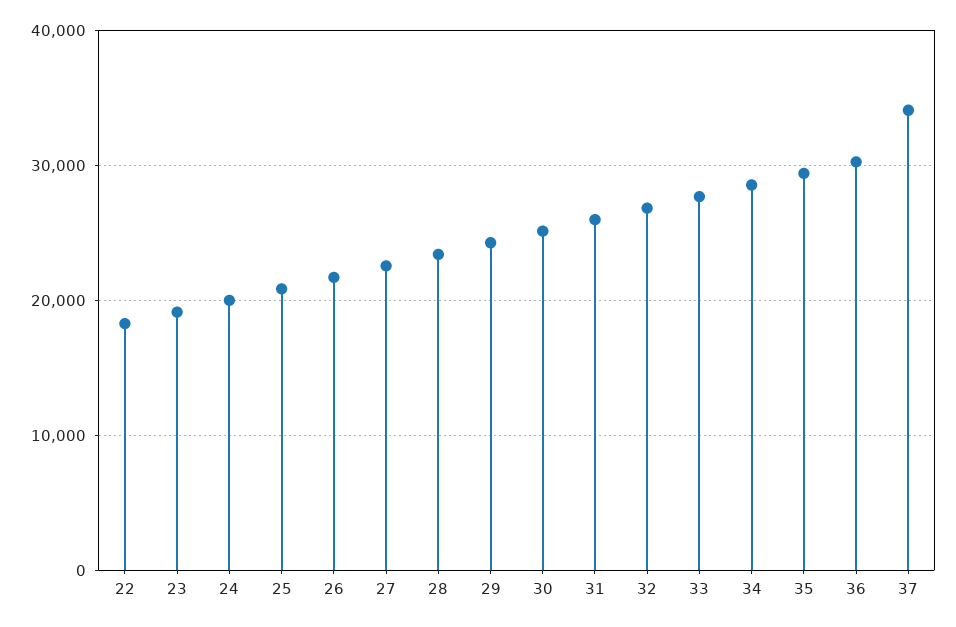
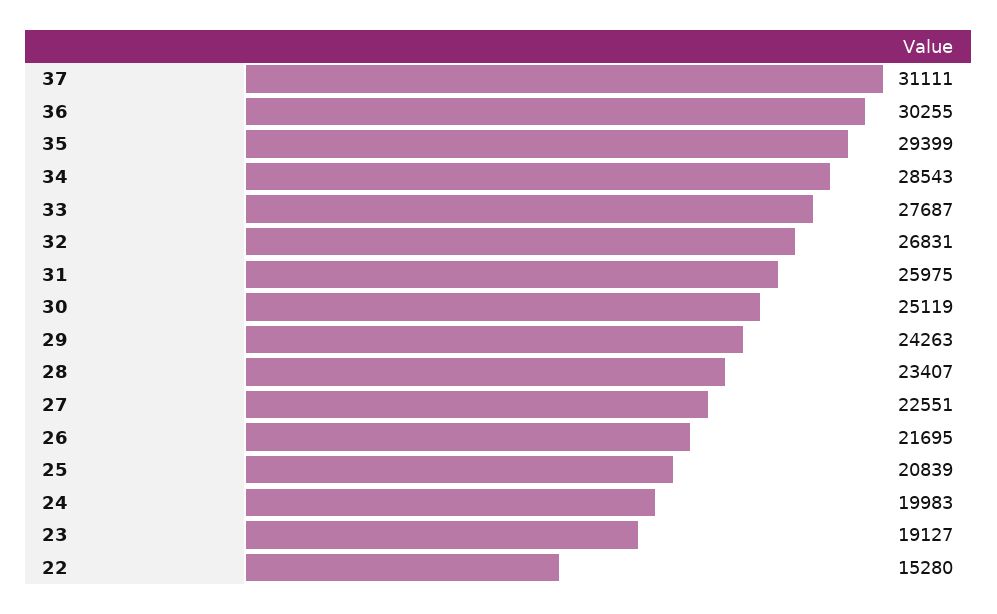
22: 18000 -> 15280
37: 34000 -> 31111

